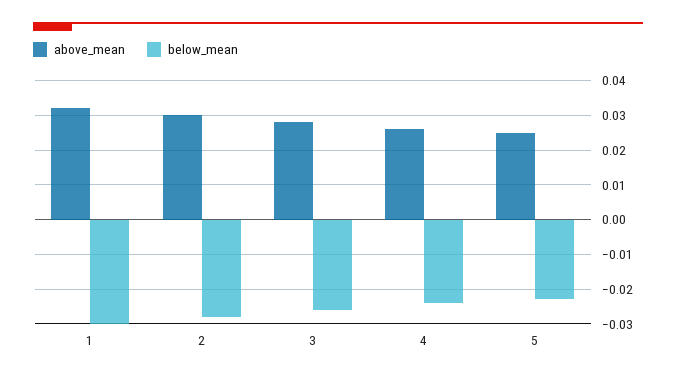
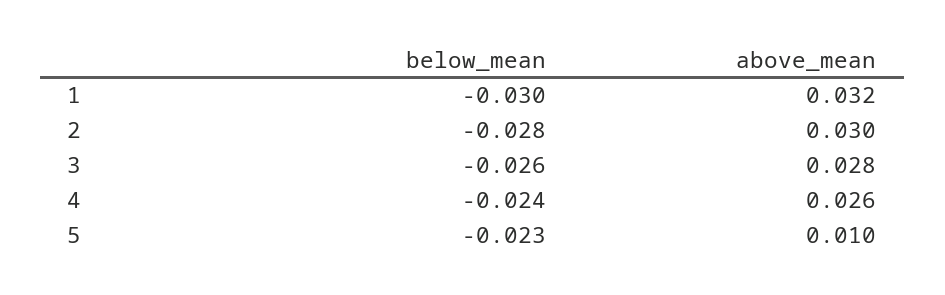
above_mean, 5: 0.025 -> 0.01

